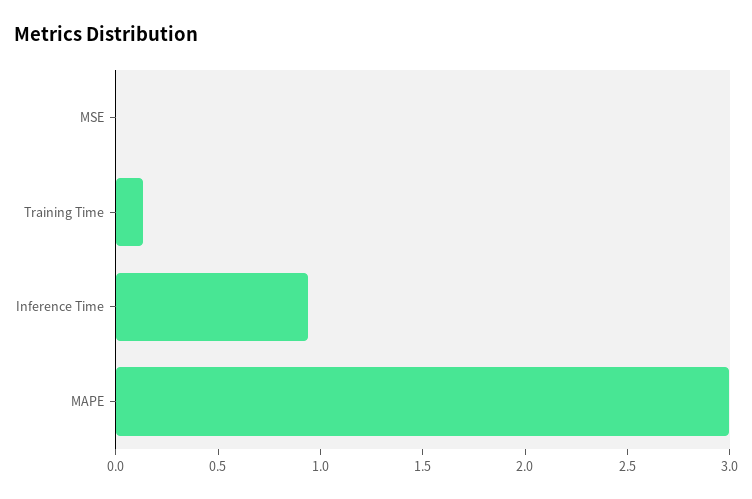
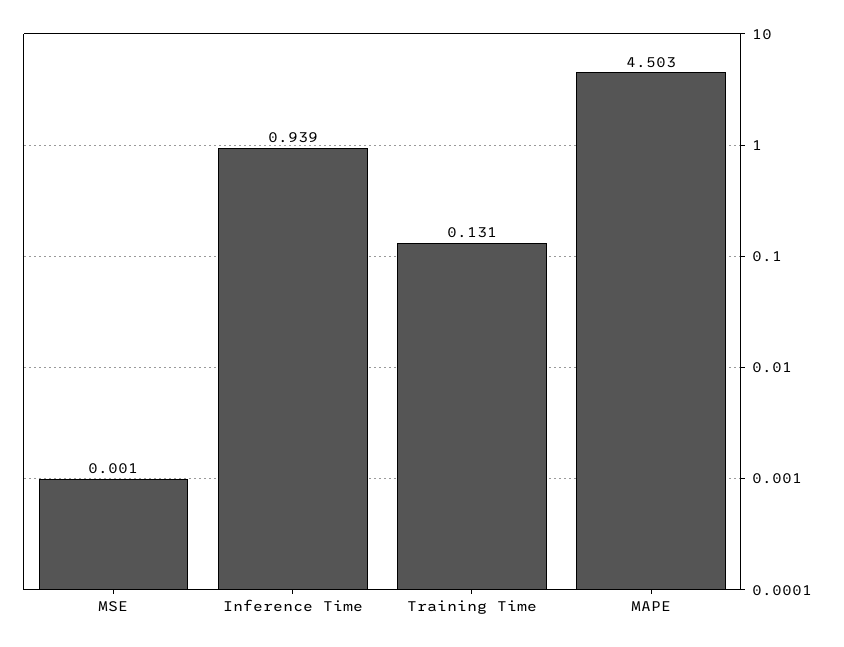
MAPE: 3 -> 4.503

